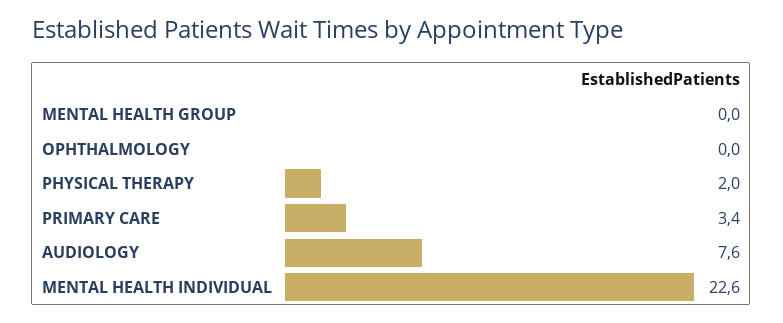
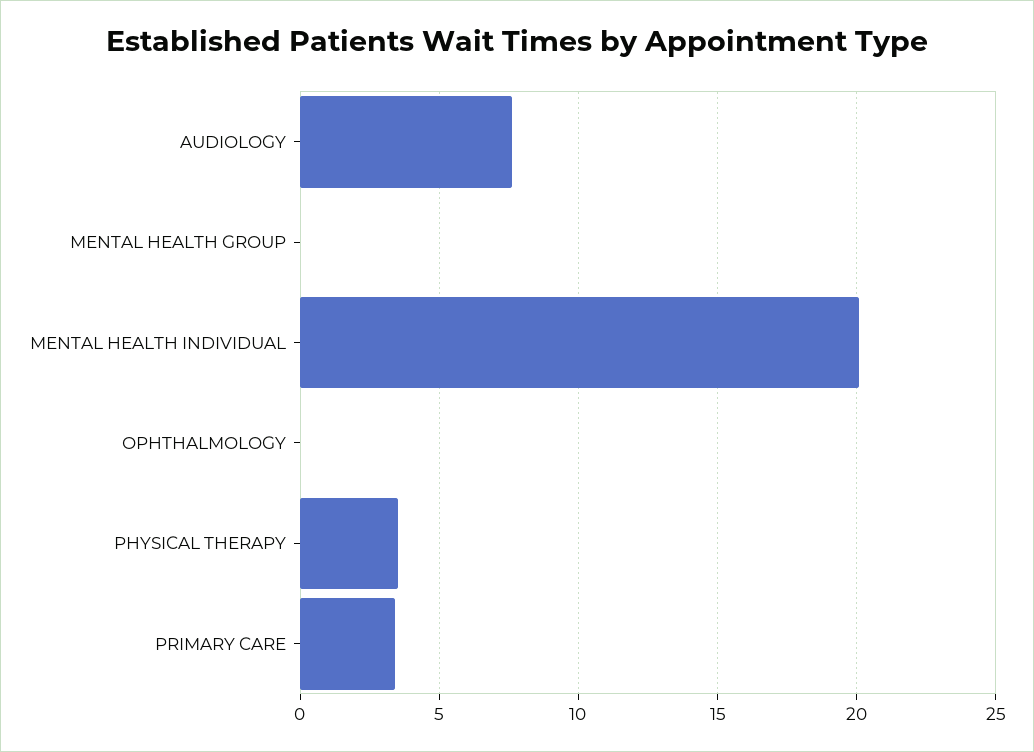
PHYSICAL THERAPY: 2 -> 3.5
MENTAL HEALTH INDIVIDUAL: 22.6 -> 20

